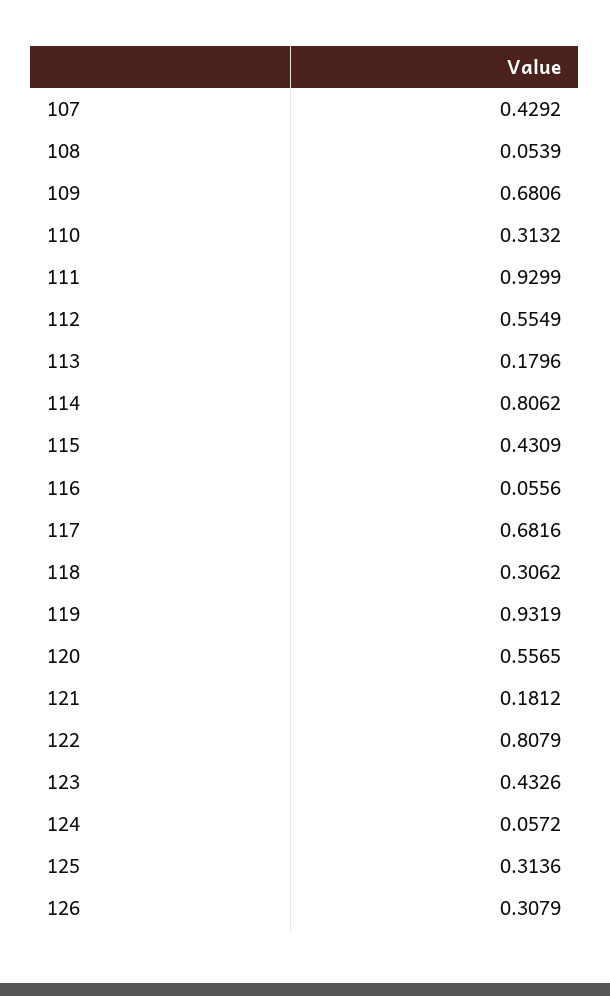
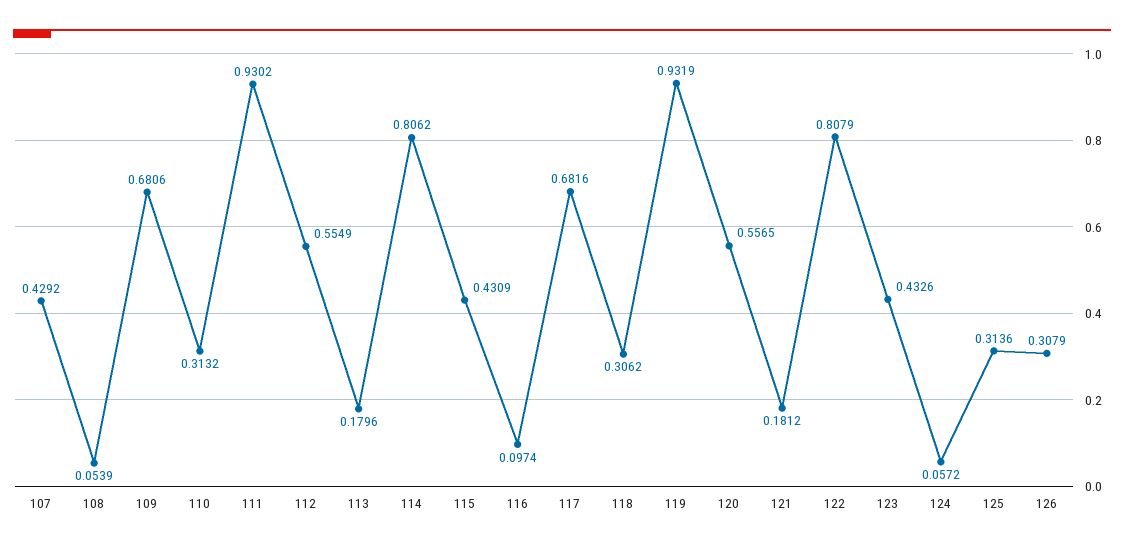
111: 0.9299 -> 0.9302
116: 0.0556 -> 0.0974

